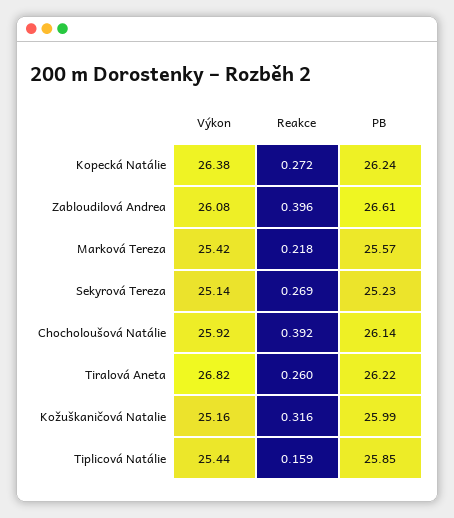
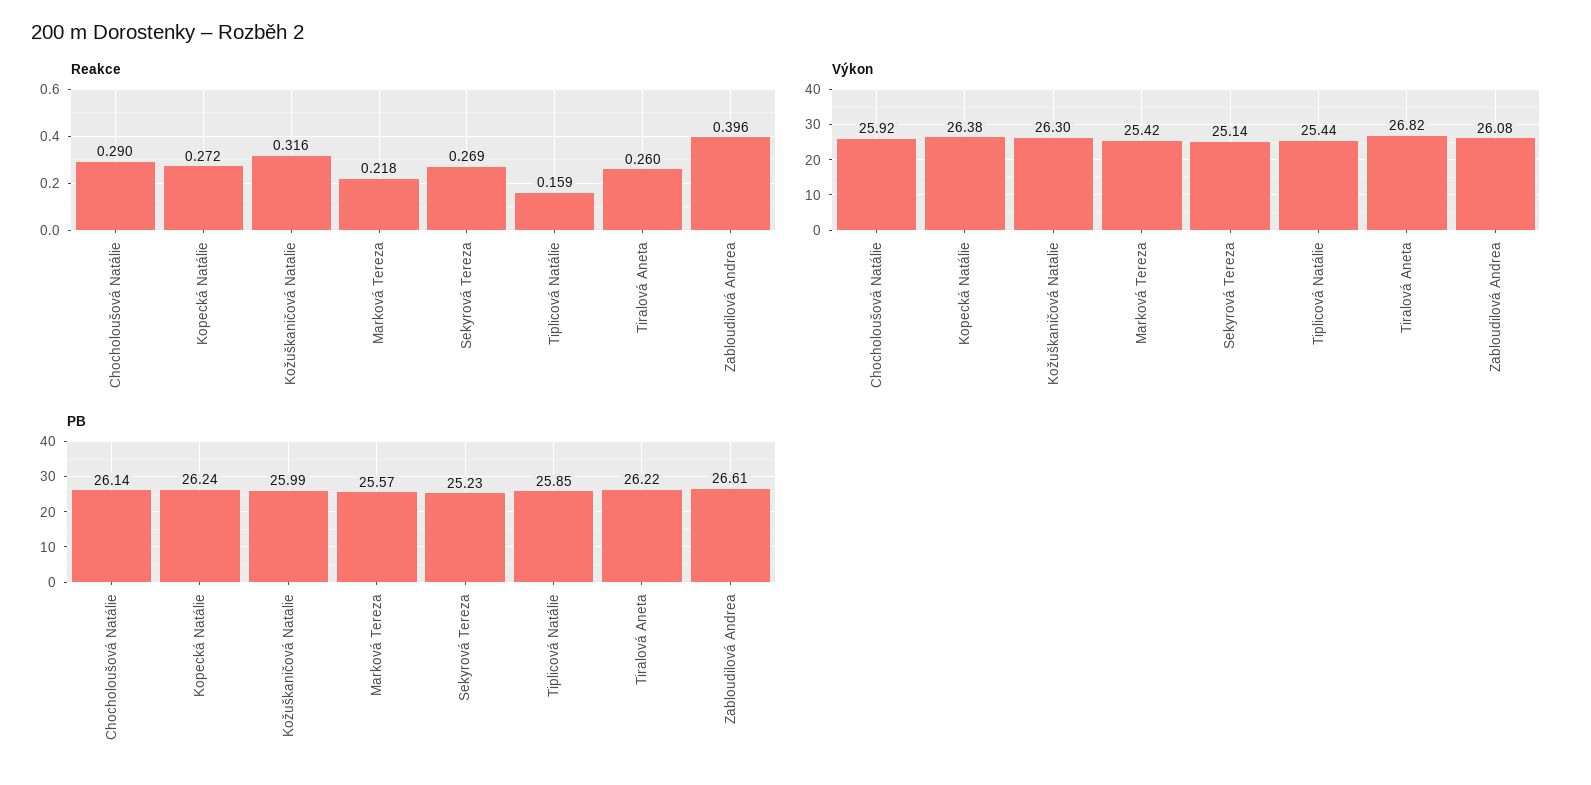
Reakce, Chocholoušová Natálie: 0.392 -> 0.29
Výkon, Kožuškaničová Natalie: 25.16 -> 26.3

